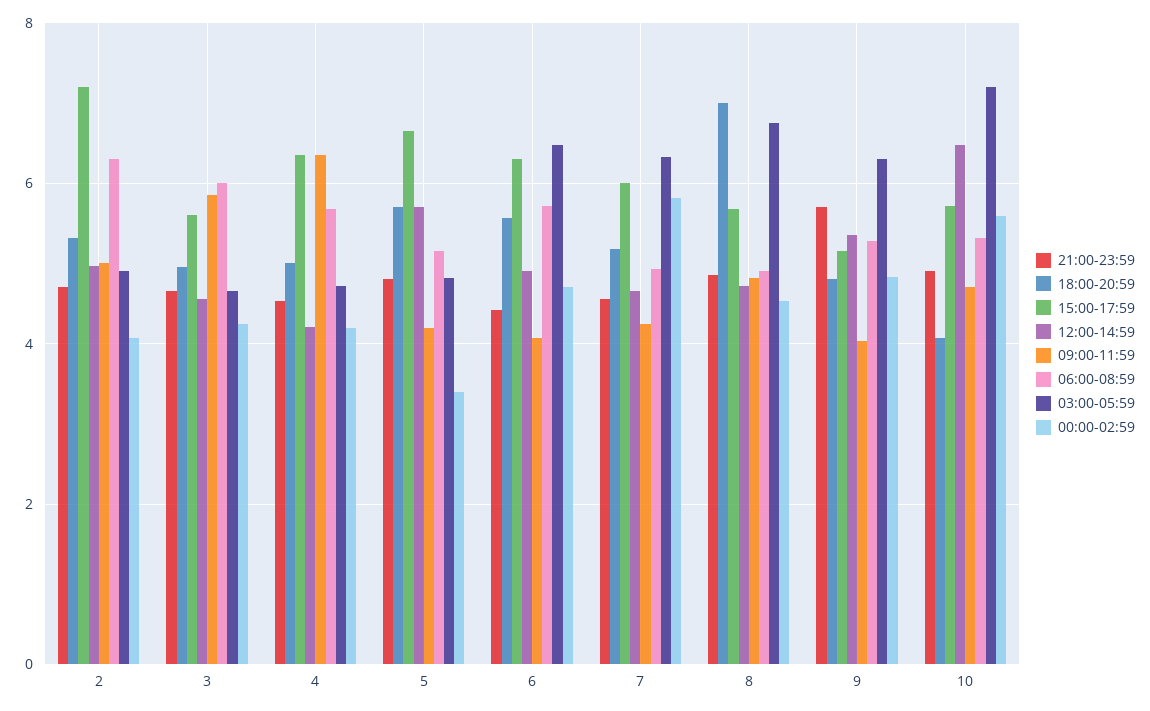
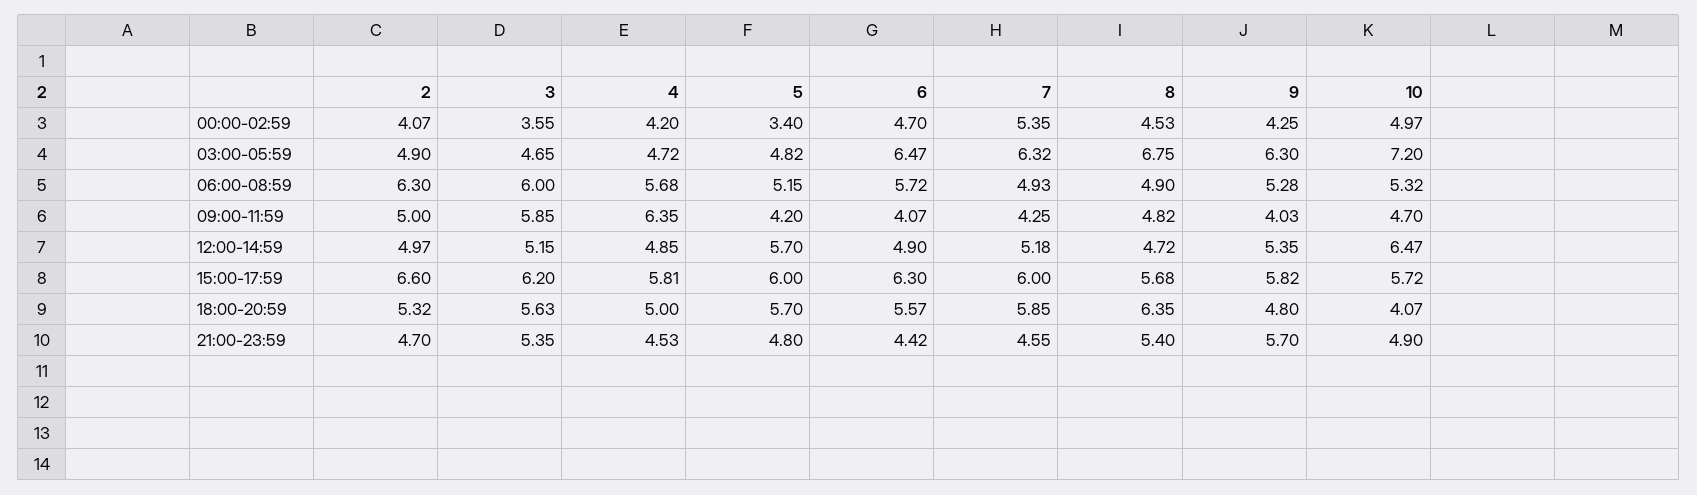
15:00-17:59, 2: 7.2 -> 6.6
21:00-23:59, 3: 4.6 -> 5.35
18:00-20:59, 3: 5 -> 5.63
15:00-17:59, 3: 5.6 -> 6.2
12:00-14:59, 3: 4.6 -> 5.15
00:00-02:59, 3: 4.2 -> 3.55
15:00-17:59, 4: 6.4 -> 5.81
12:00-14:59, 4: 4.2 -> 4.85
15:00-17:59, 5: 6.6 -> 6
18:00-20:59, 7: 5.2 -> 5.85
12:00-14:59, 7: 4.6 -> 5.18
00:00-02:59, 7: 5.8 -> 5.35
21:00-23:59, 8: 4.8 -> 5.4
18:00-20:59, 8: 7 -> 6.35
15:00-17:59, 9: 5.2 -> 5.82
00:00-02:59, 9: 4.8 -> 4.25
00:00-02:59, 10: 5.6 -> 4.97

